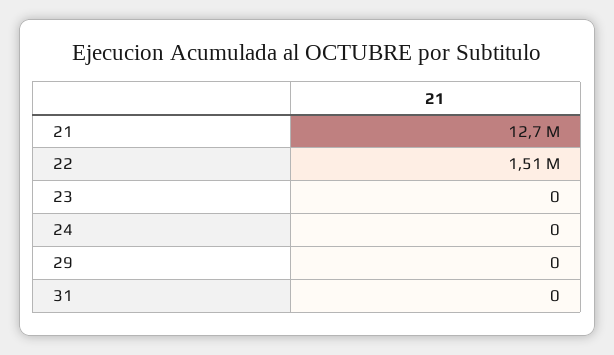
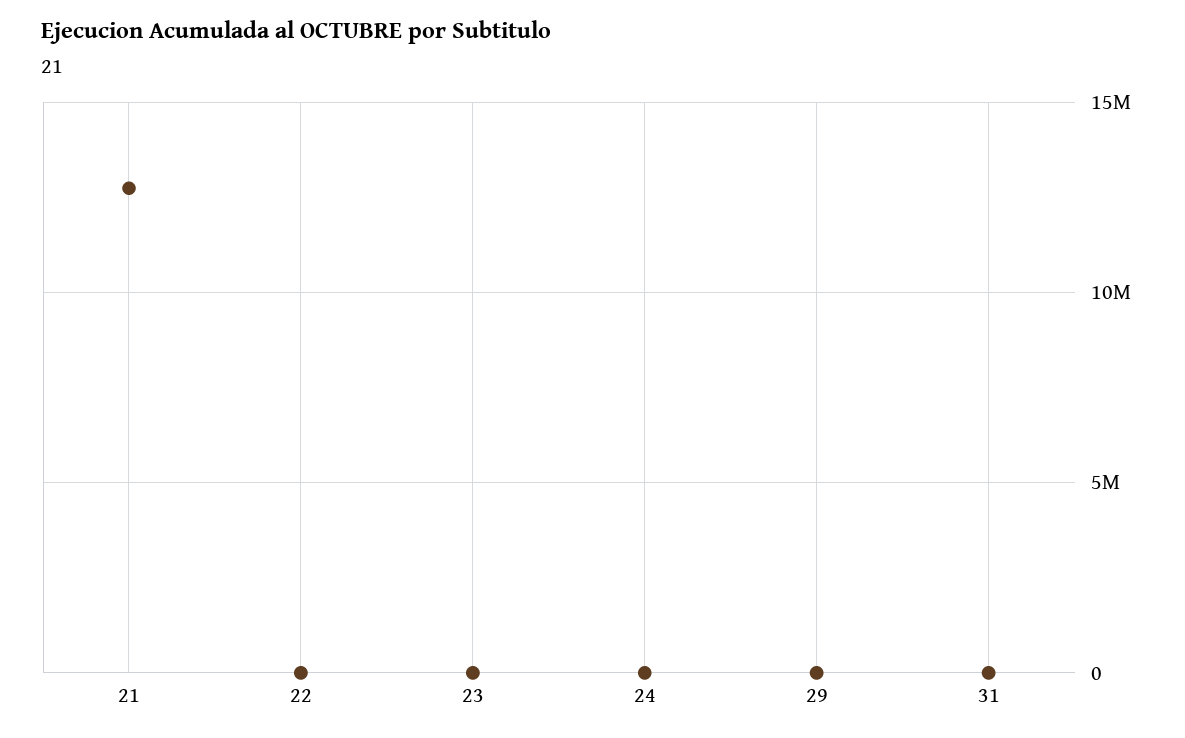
22: 1510000 -> 0

